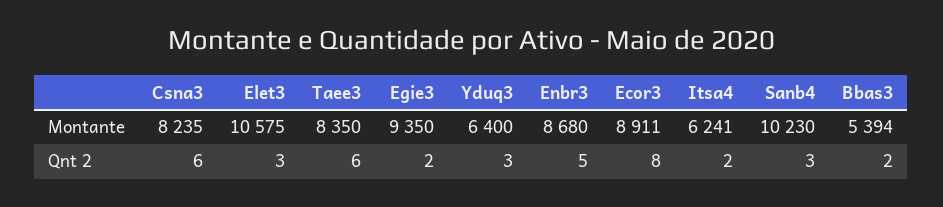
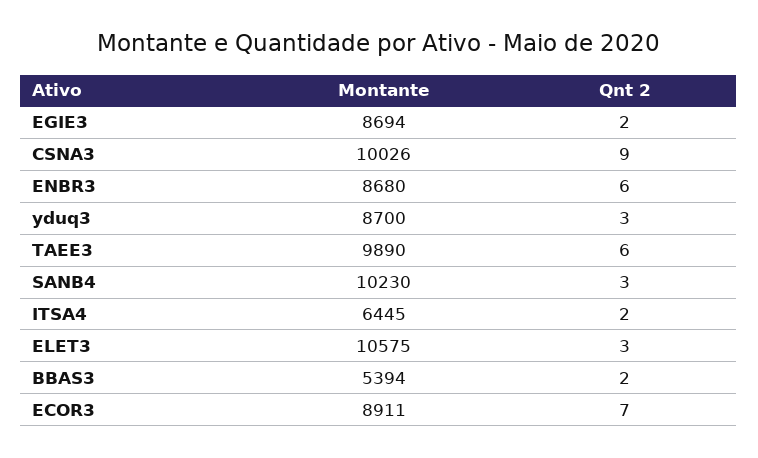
Csna3, Montante: 8235 -> 10026
Taee3, Montante: 8350 -> 9890
Egie3, Montante: 9350 -> 8694
Yduq3, Montante: 6400 -> 8700
Itsa4, Montante: 6241 -> 6445
Csna3, Qnt 2: 6 -> 9
Enbr3, Qnt 2: 5 -> 6
Ecor3, Qnt 2: 8 -> 7

